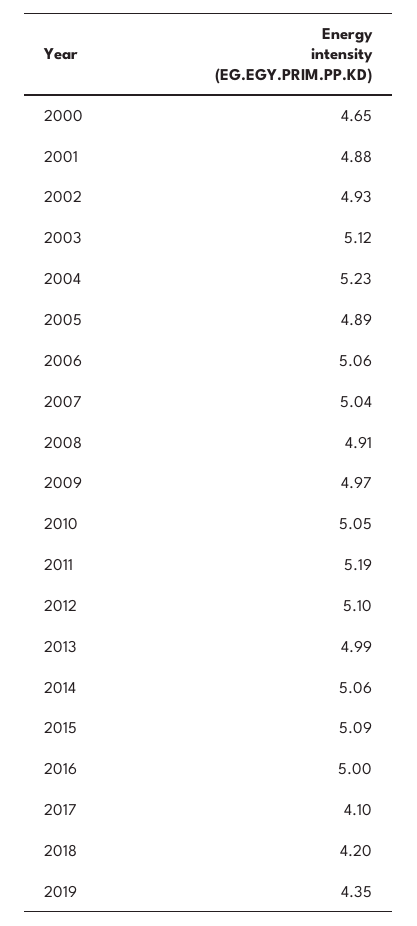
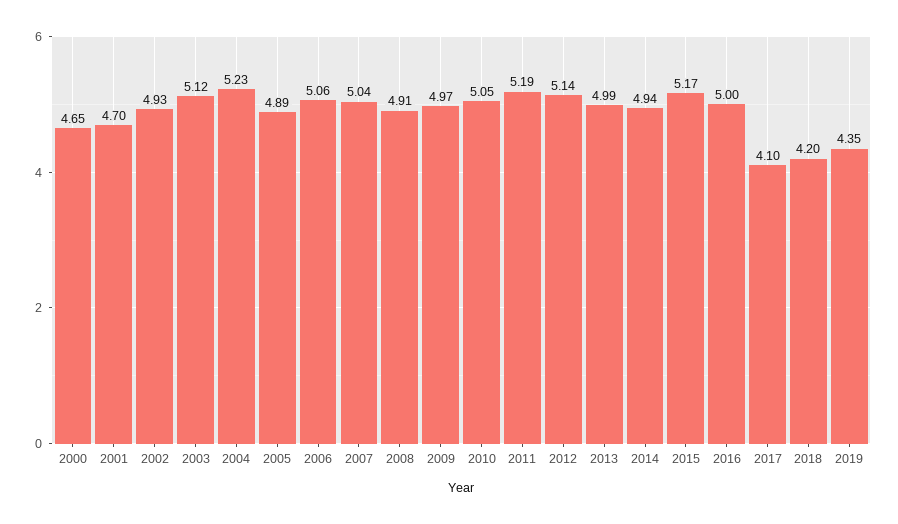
2001: 4.88 -> 4.7
2012: 5.1 -> 5.14
2014: 5.06 -> 4.94
2015: 5.09 -> 5.17

